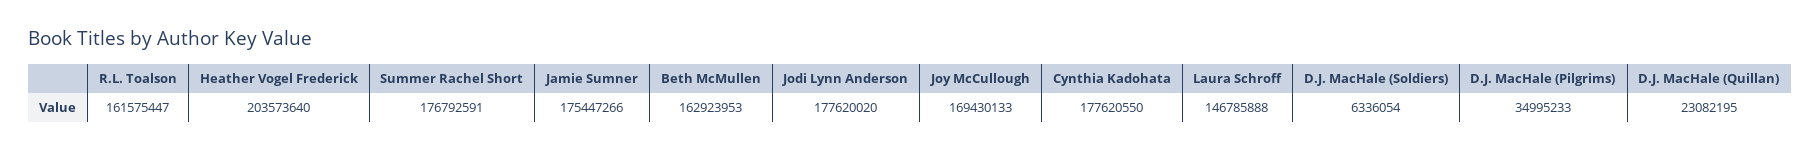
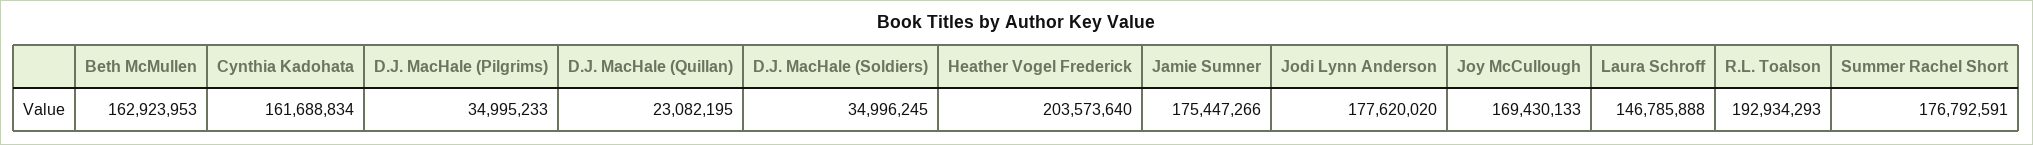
R.L. Toalson: 161575447 -> 192934293
Cynthia Kadohata: 177620550 -> 161688834
D.J. MacHale (Soldiers): 6336054 -> 34996245

